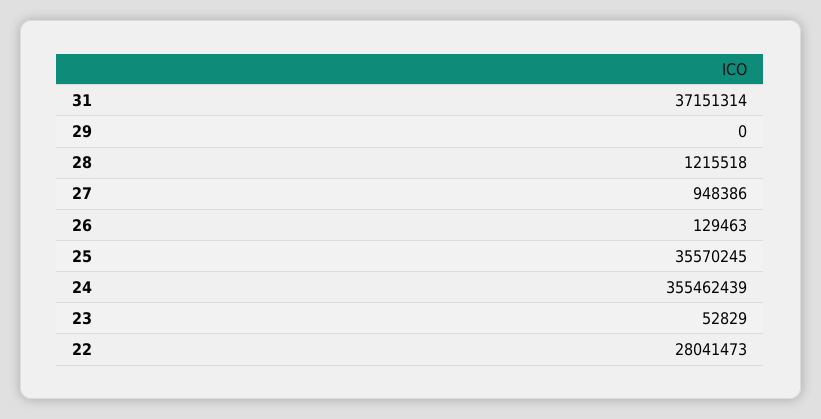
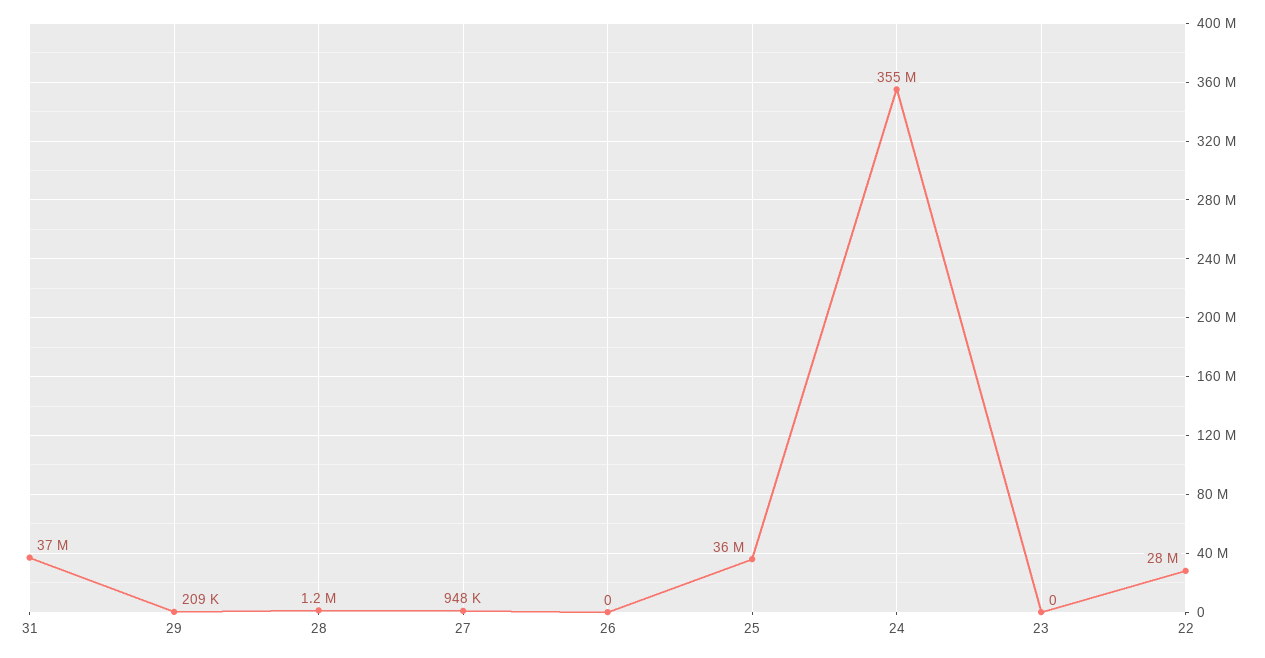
29: 0 -> 209000
26: 129463 -> 0
23: 52829 -> 0

